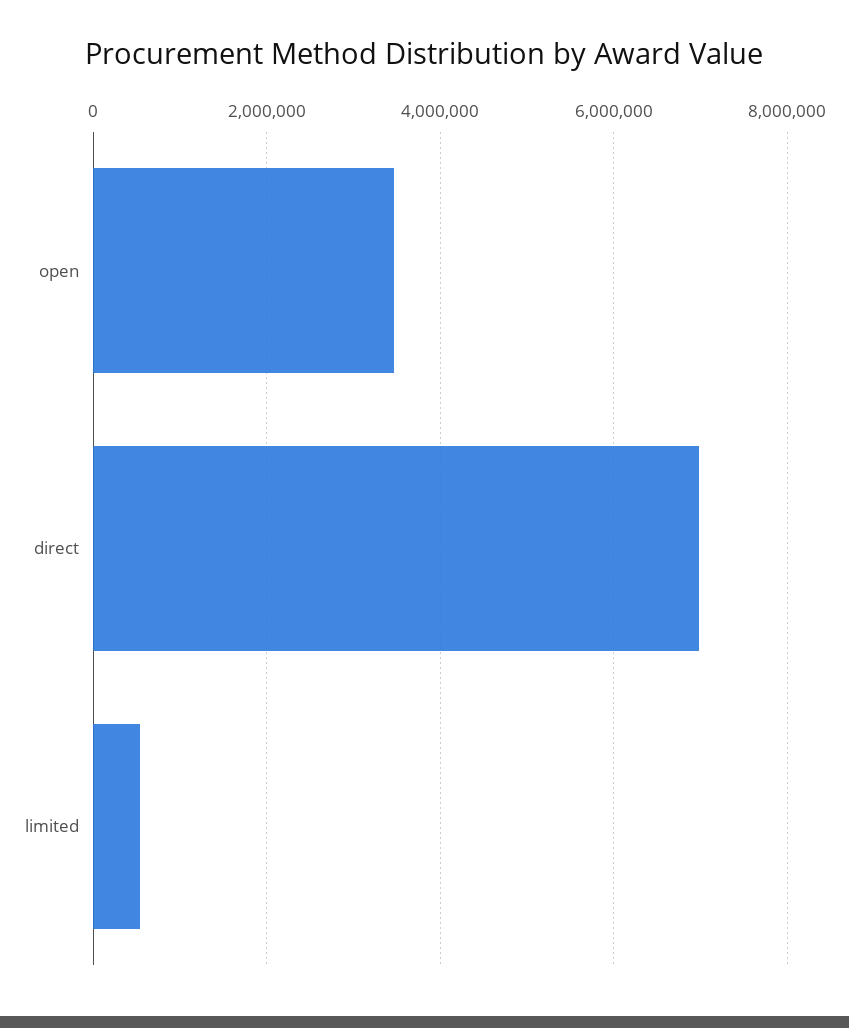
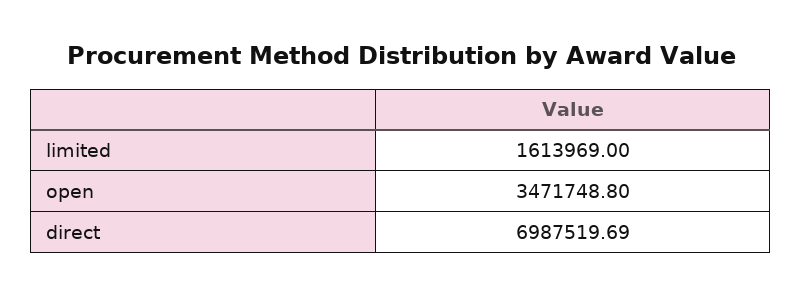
limited: 600000 -> 1613969

